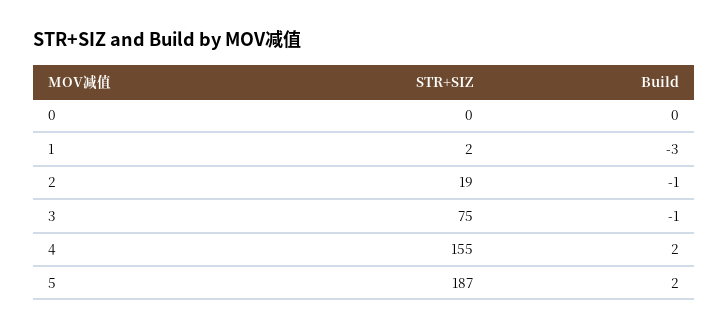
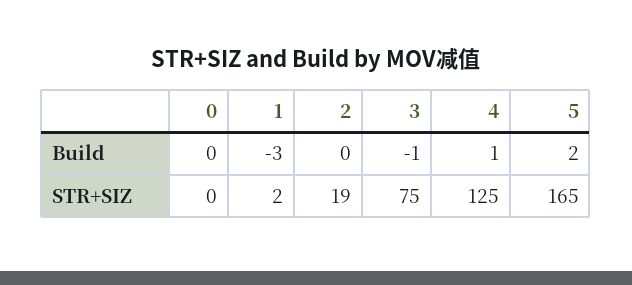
Build, 2: -1 -> 0
STR+SIZ, 4: 155 -> 125
Build, 4: 2 -> 1
STR+SIZ, 5: 187 -> 165

